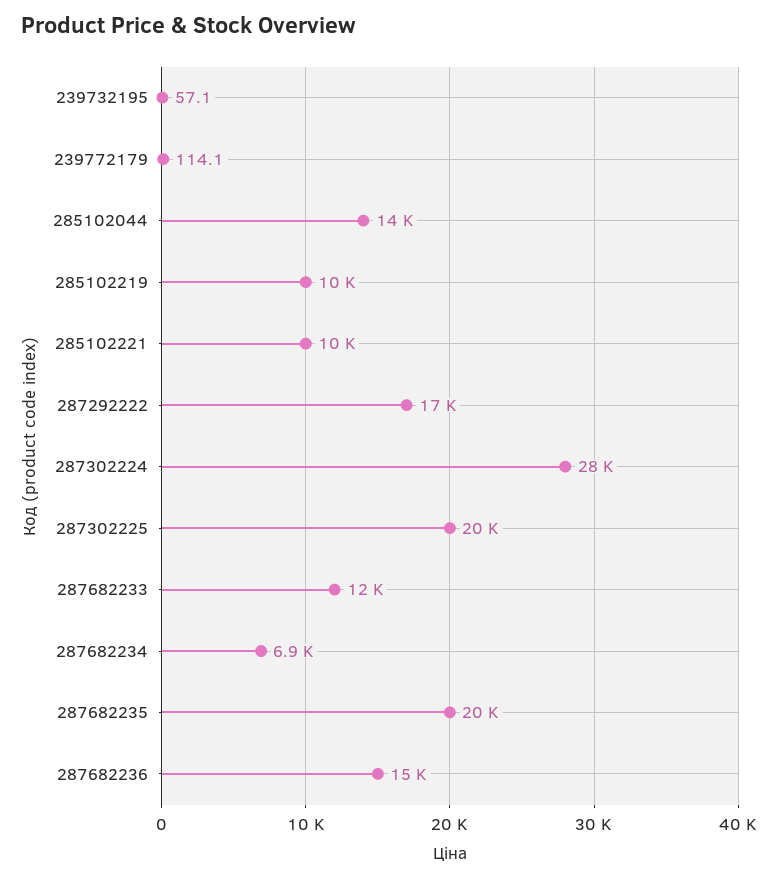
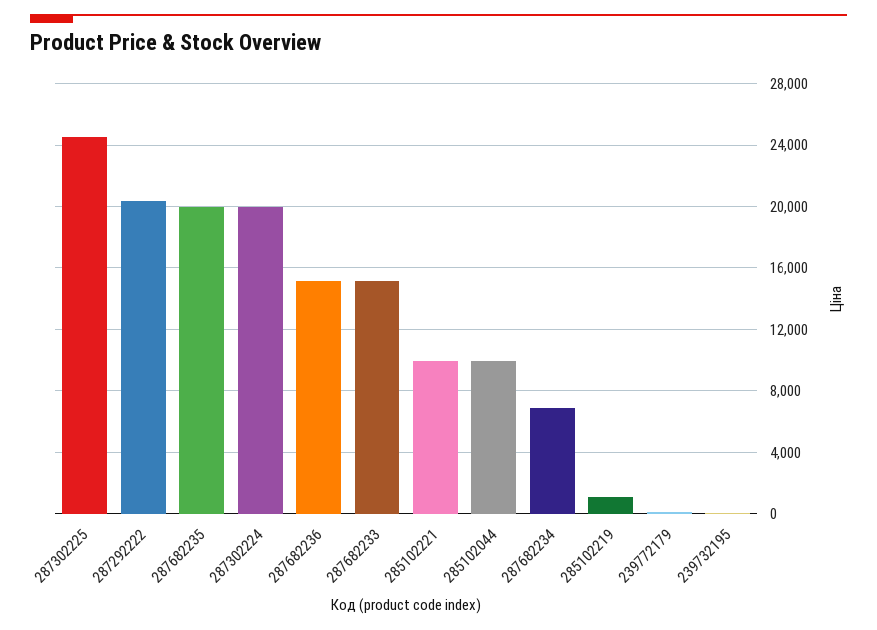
285102044: 14000 -> 10000
285102219: 10000 -> 1000
287292222: 17000 -> 20500
287302224: 28000 -> 20000
287302225: 20000 -> 24500
287682233: 12000 -> 15000

